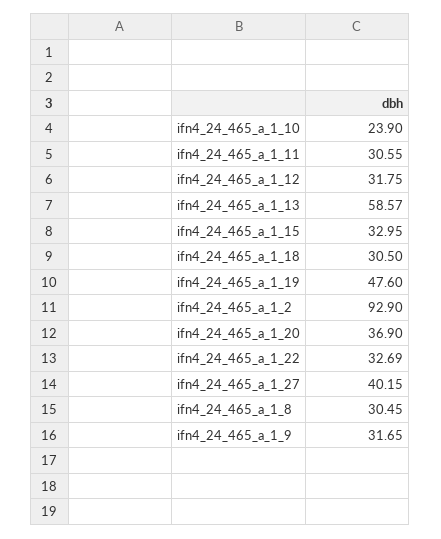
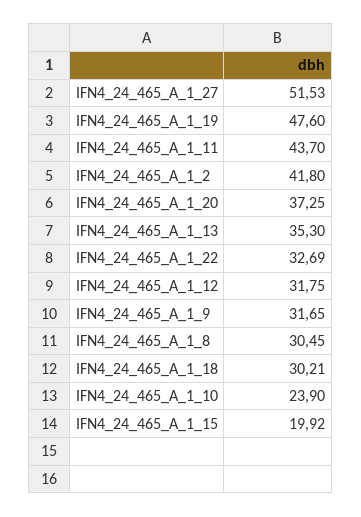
ifn4_24_465_a_1_11: 30.55 -> 43.7
ifn4_24_465_a_1_13: 58.57 -> 35.3
ifn4_24_465_a_1_15: 32.95 -> 19.92
ifn4_24_465_a_1_18: 30.5 -> 30.21
ifn4_24_465_a_1_2: 92.9 -> 41.8
ifn4_24_465_a_1_20: 36.9 -> 37.25
ifn4_24_465_a_1_27: 40.15 -> 51.53

